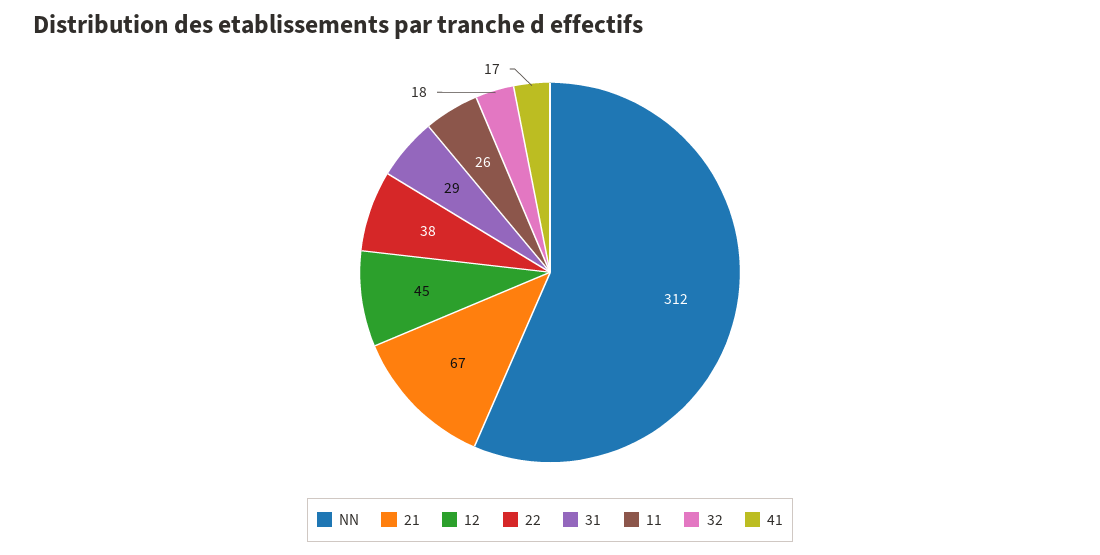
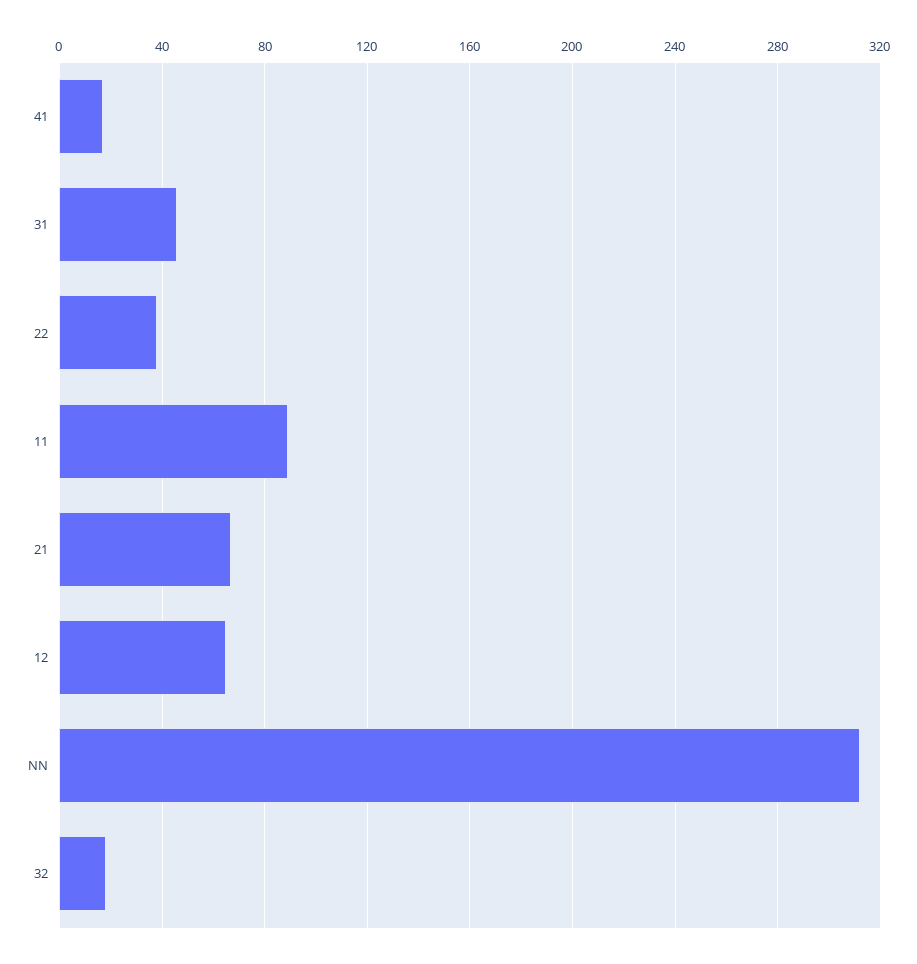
12: 45 -> 65
31: 29 -> 45
11: 26 -> 90

